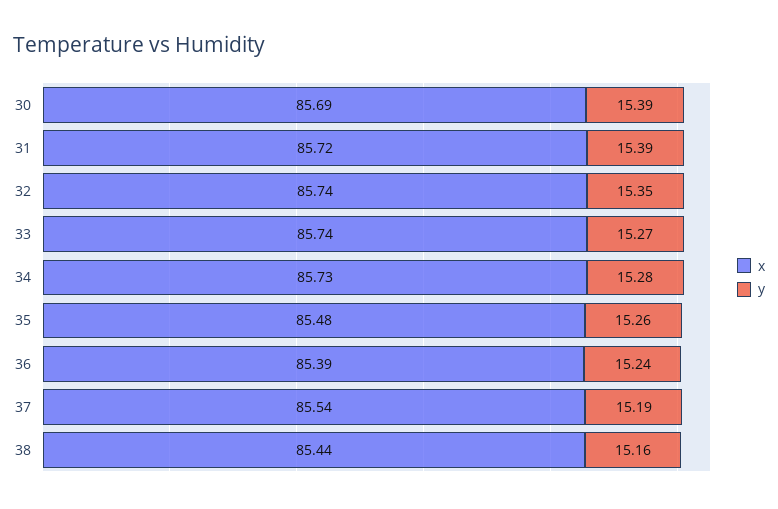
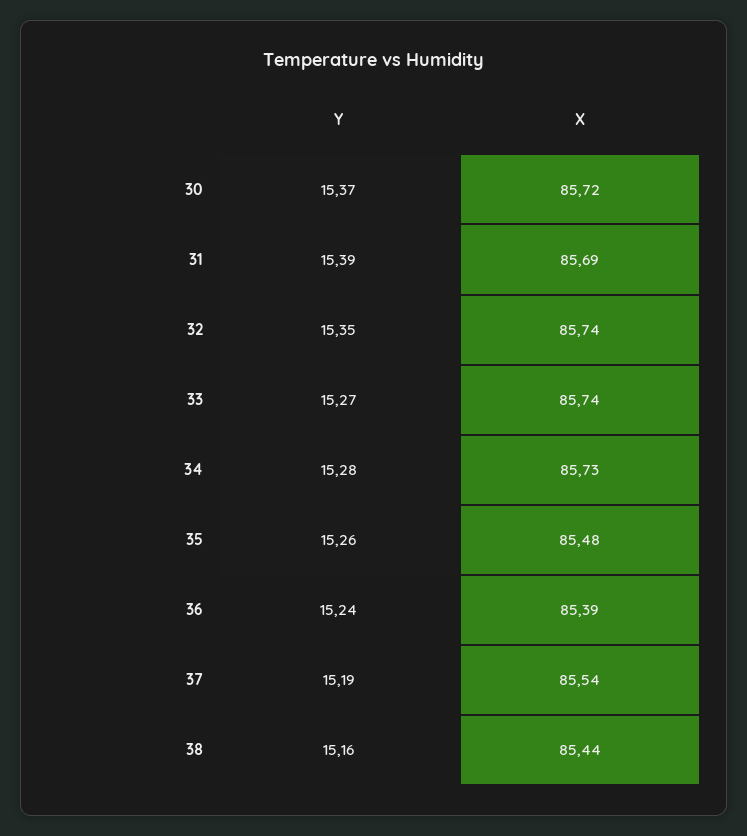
x, 30: 85.69 -> 85.72
y, 30: 15.39 -> 15.37
x, 31: 85.72 -> 85.69

